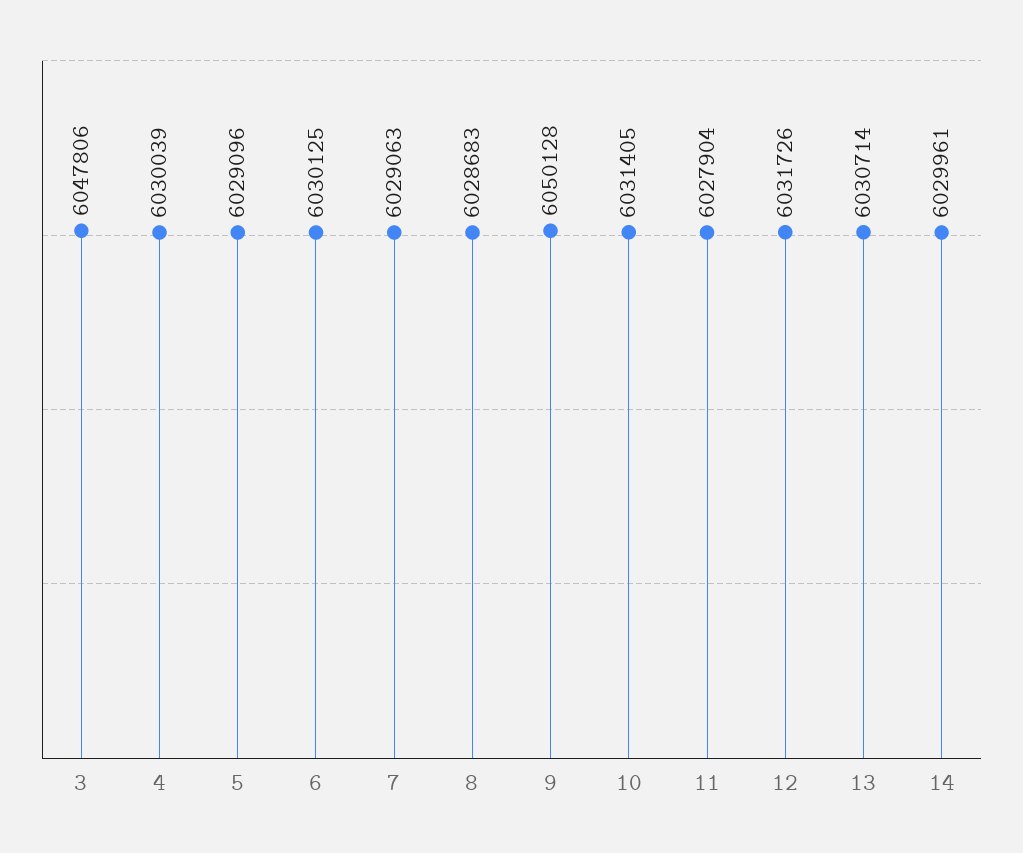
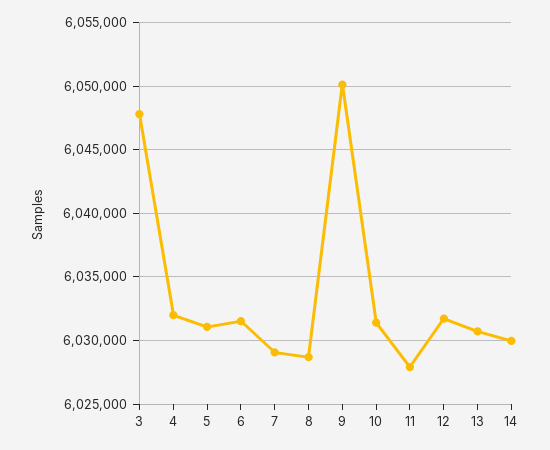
4: 6030039 -> 6032000
5: 6029096 -> 6031000
6: 6030125 -> 6031500

